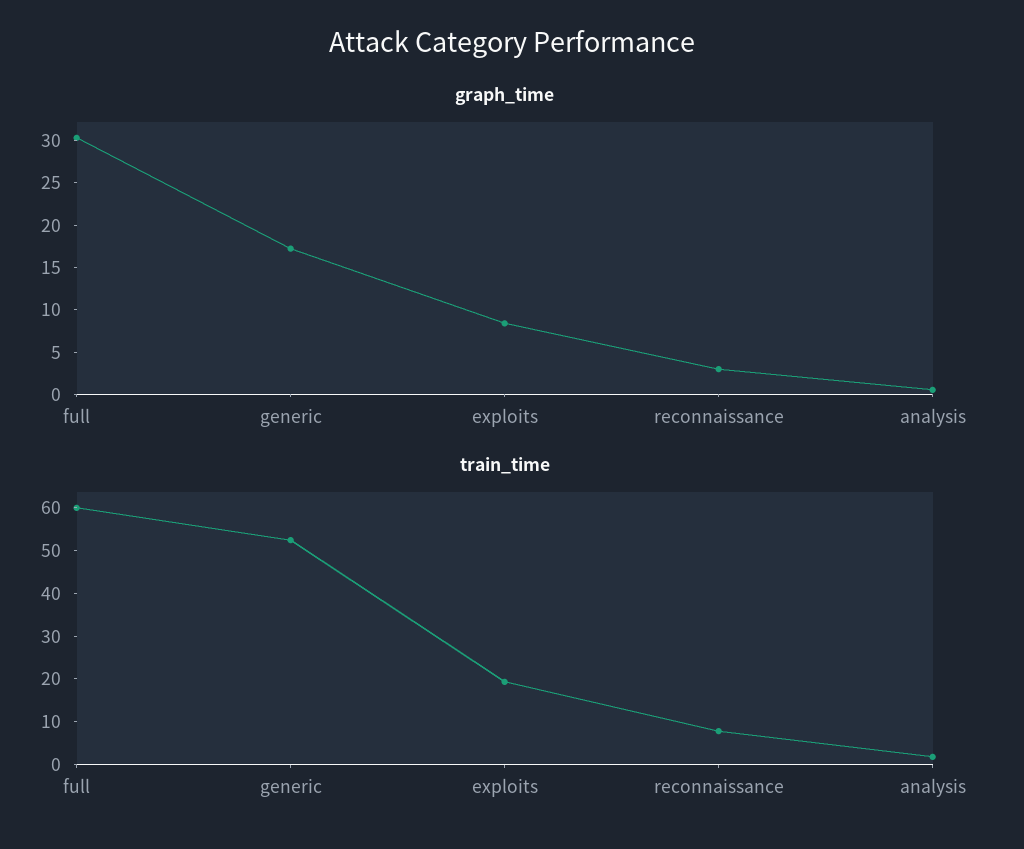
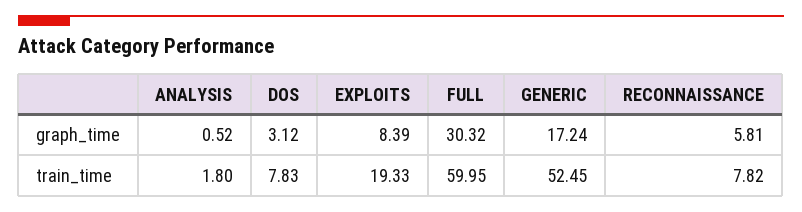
graph_time, reconnaissance: 3 -> 5.81
graph_time, DOS: none -> 3.12
train_time, DOS: none -> 7.83

